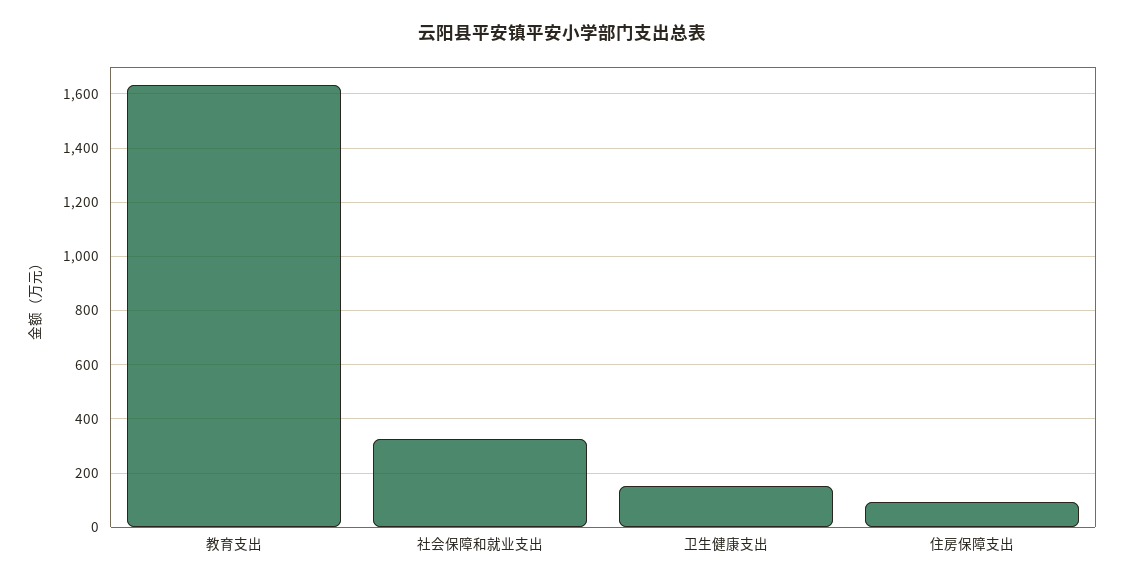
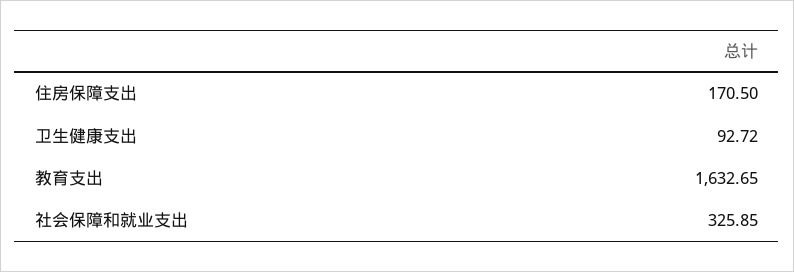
卫生健康支出: 150 -> 92.72
住房保障支出: 100 -> 170.5

